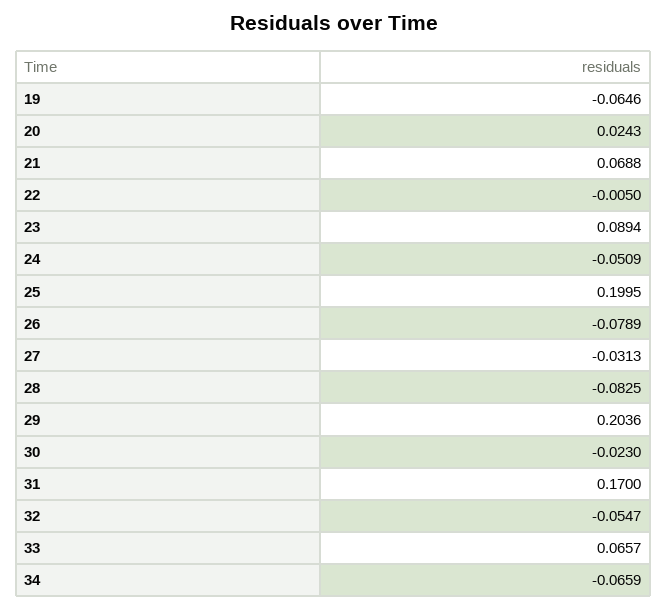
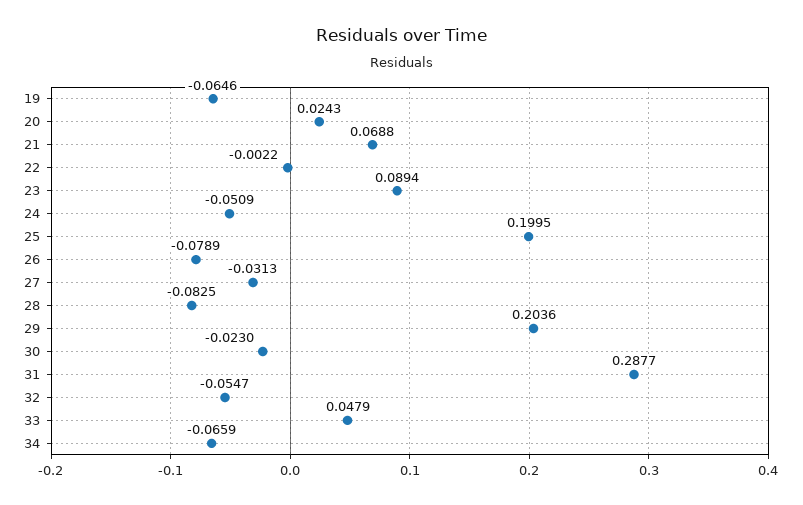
22: -0.005 -> -0.0022
31: 0.17 -> 0.2877
33: 0.0657 -> 0.0479

